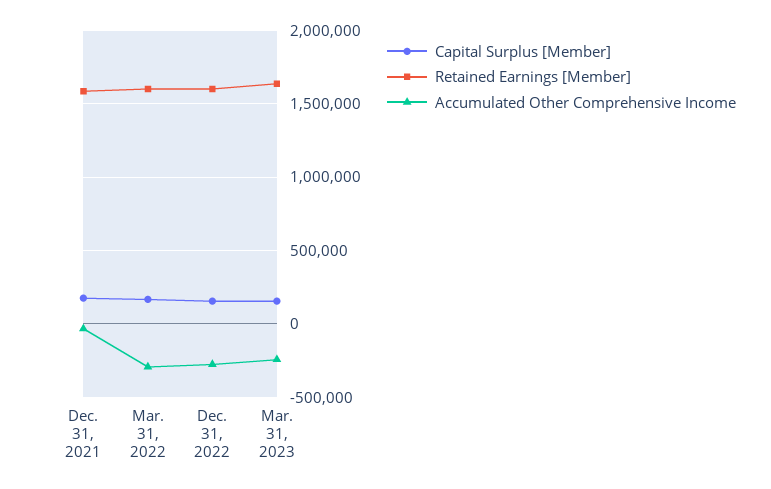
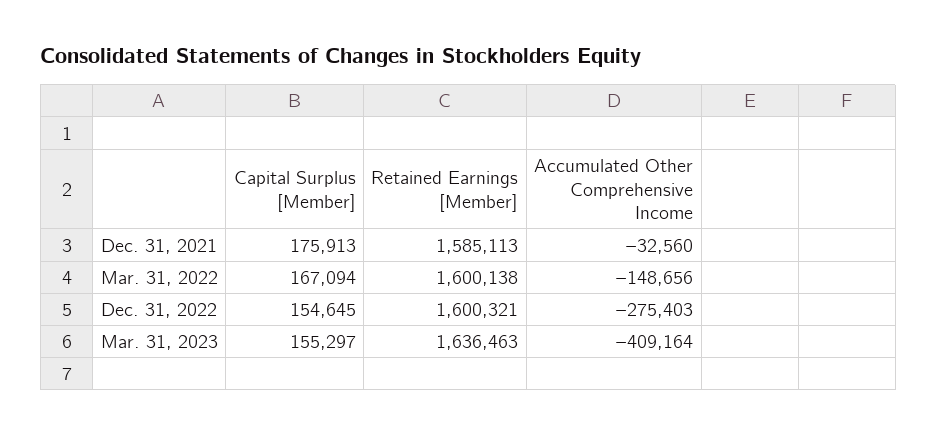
Accumulated Other Comprehensive Income, Mar. 31, 2022: -300000 -> -148656
Accumulated Other Comprehensive Income, Mar. 31, 2023: -250000 -> -409164

